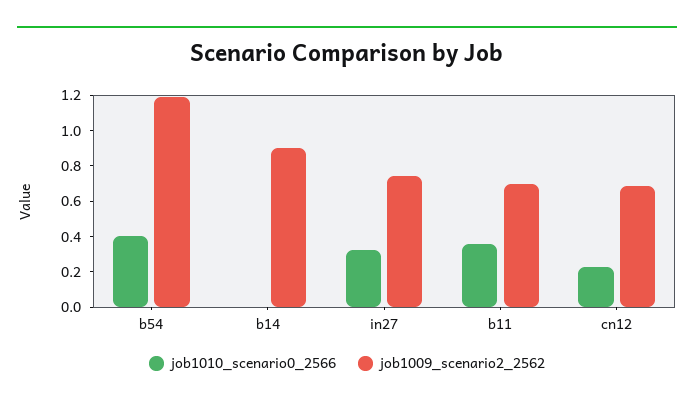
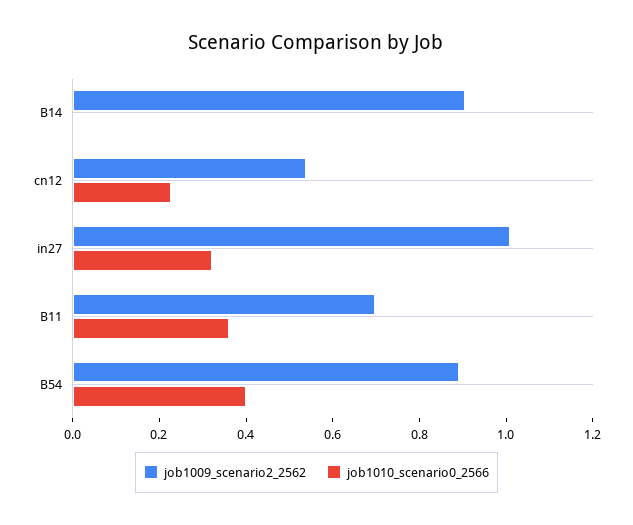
job1009_scenario2_2562, b54: 1.2 -> 0.9
job1009_scenario2_2562, in27: 0.75 -> 1
job1009_scenario2_2562, cn12: 0.7 -> 0.55

